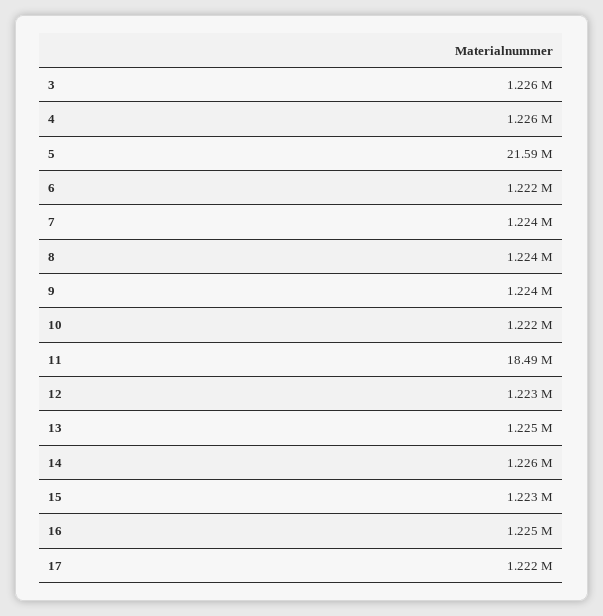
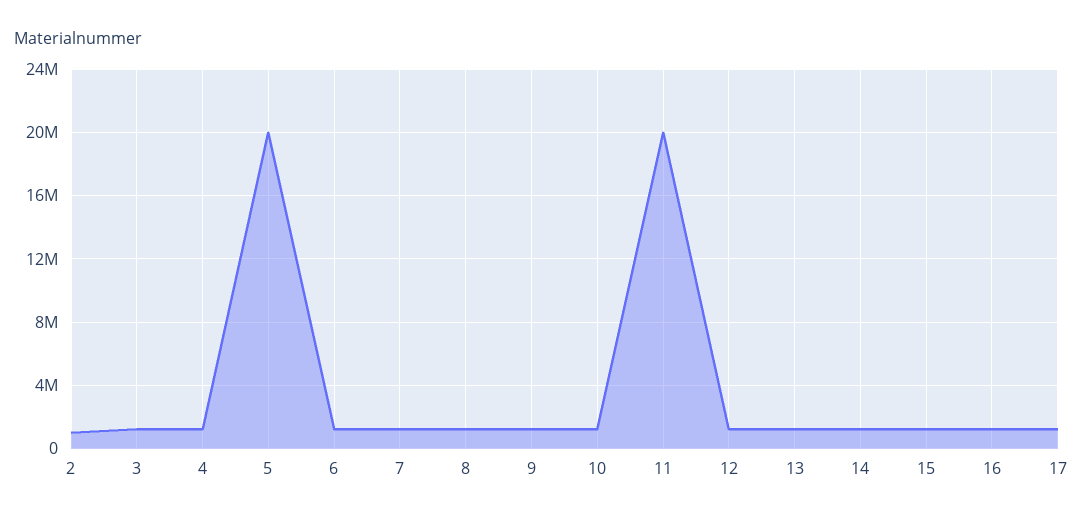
5: 21590000 -> 20000000
11: 18490000 -> 20000000
2: none -> 1000000

